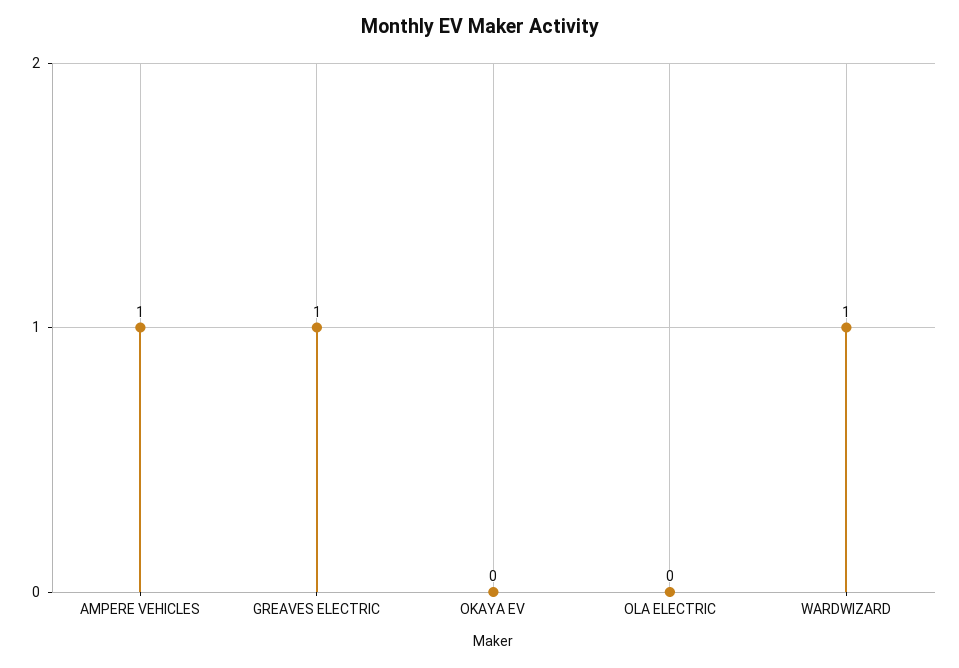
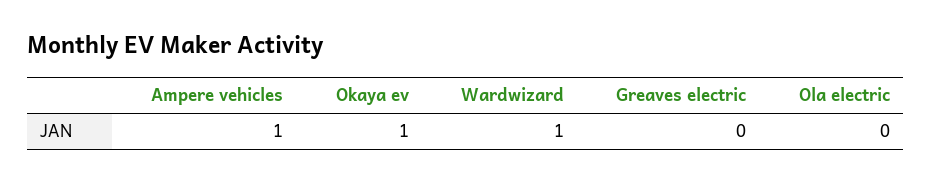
GREAVES ELECTRIC: 1 -> 0
OKAYA EV: 0 -> 1

